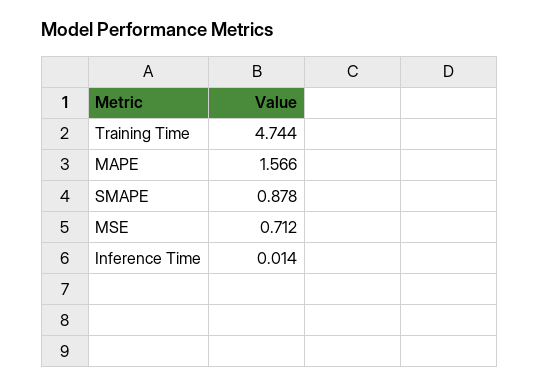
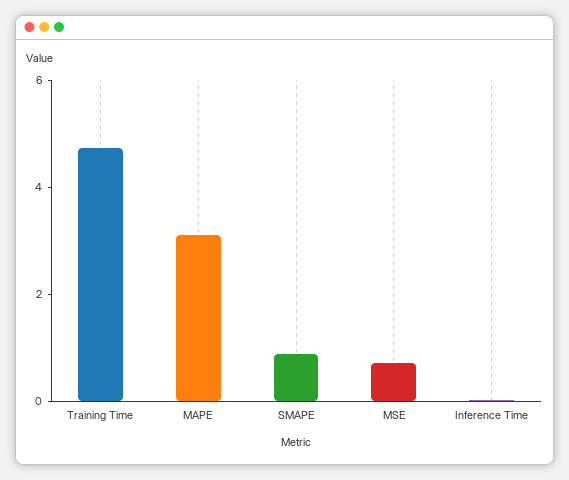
MAPE: 1.566 -> 3

